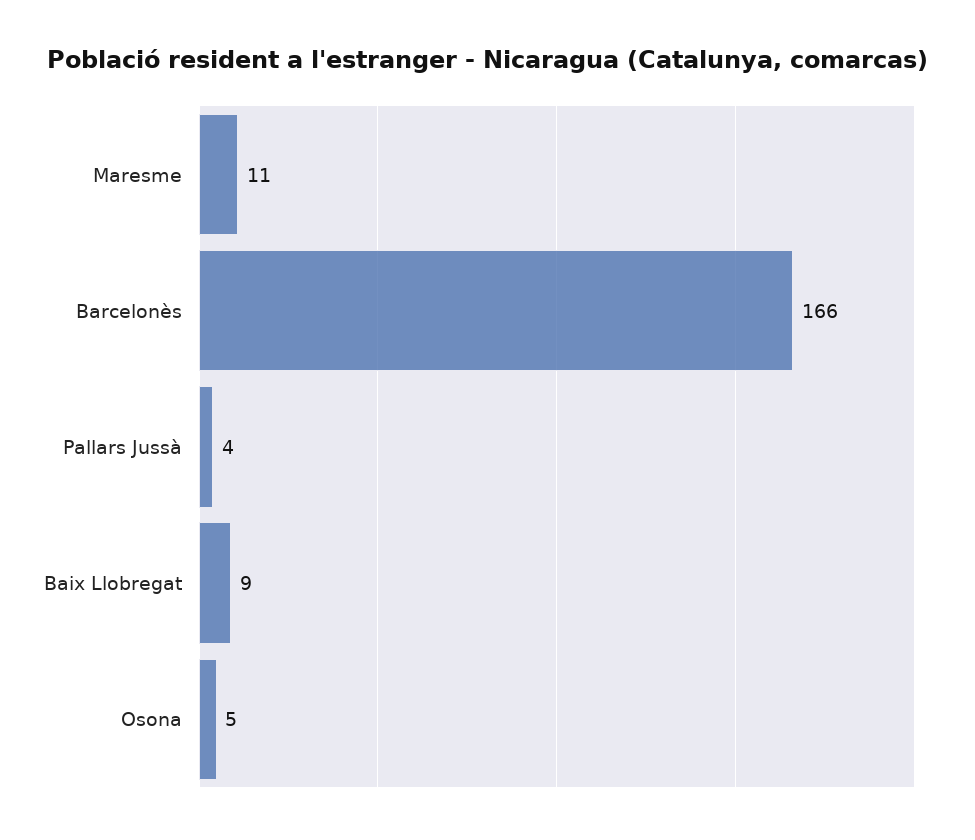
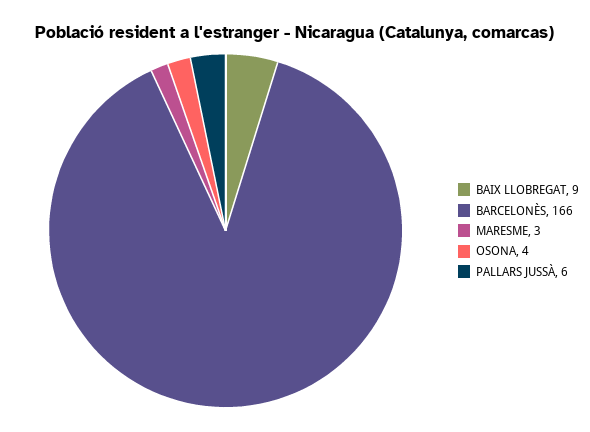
Maresme: 11 -> 3
Pallars Jussà: 4 -> 6
Osona: 5 -> 4

